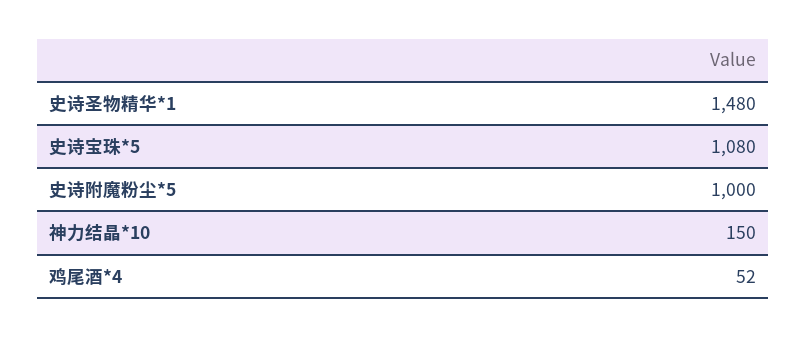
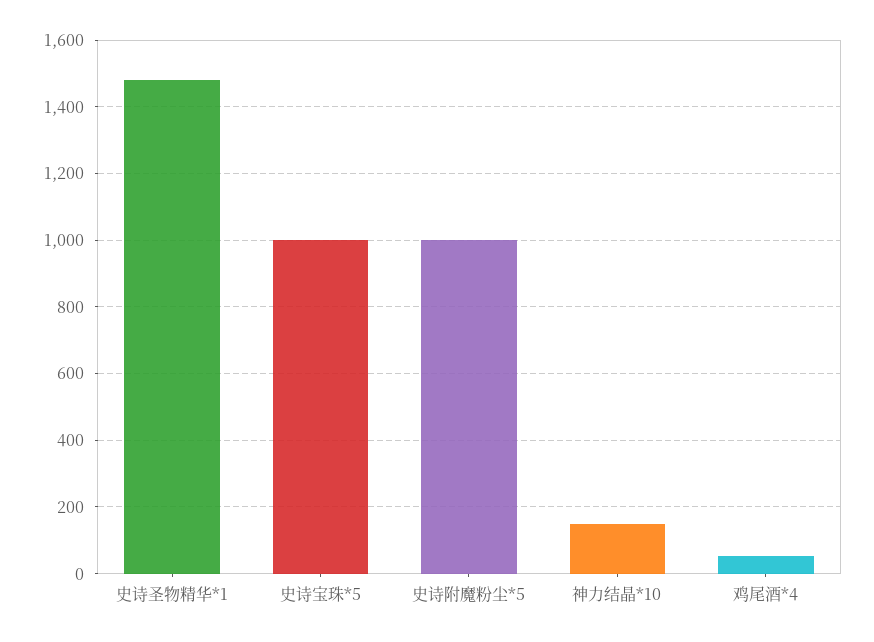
史诗宝珠*5: 1080 -> 1000

